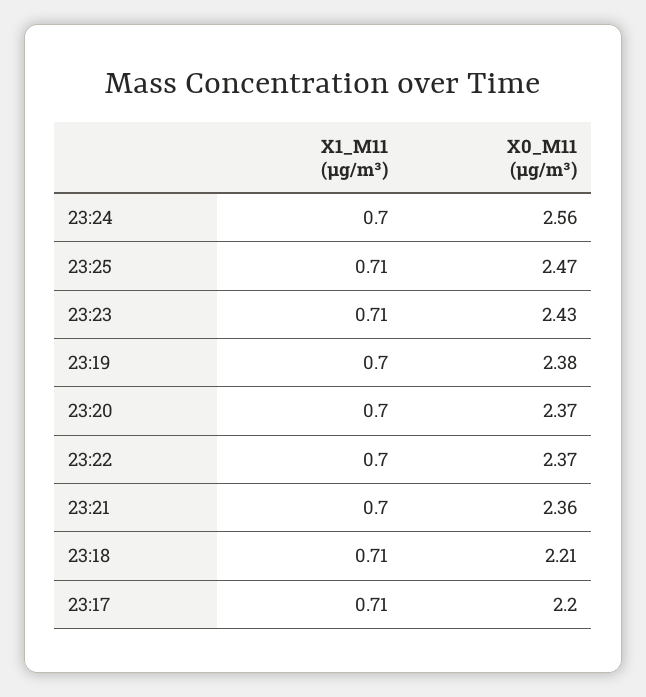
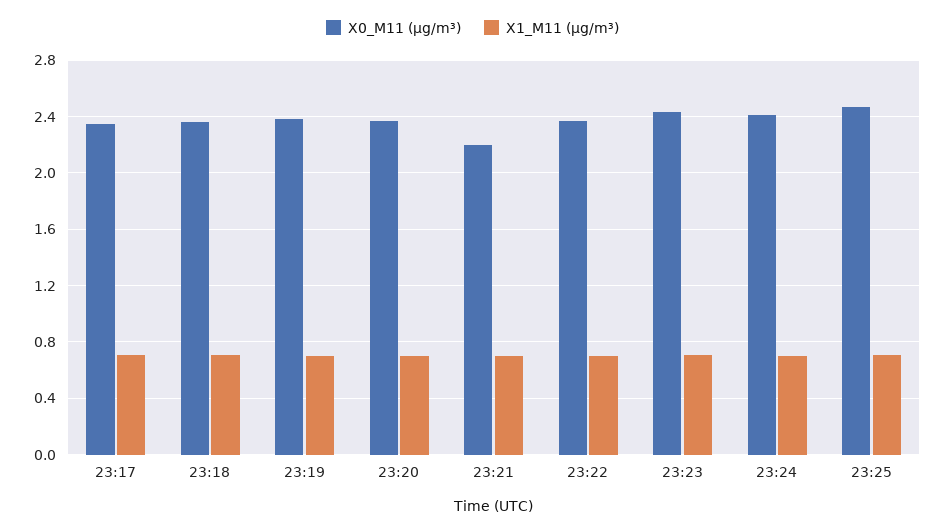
X0_M11 (μg/m³), 23:24: 2.56 -> 2.4
X0_M11 (μg/m³), 23:21: 2.36 -> 2.2
X0_M11 (μg/m³), 23:18: 2.21 -> 2.35
X0_M11 (μg/m³), 23:17: 2.2 -> 2.35

